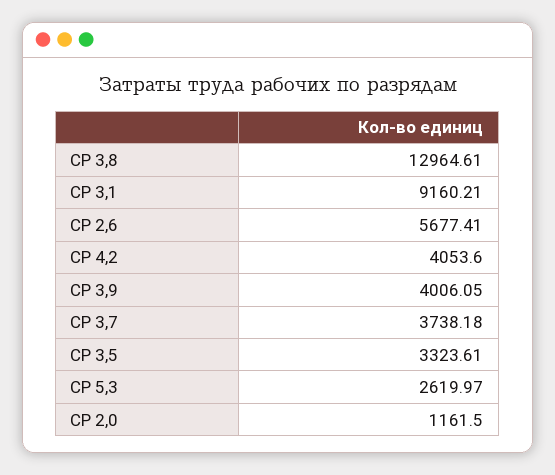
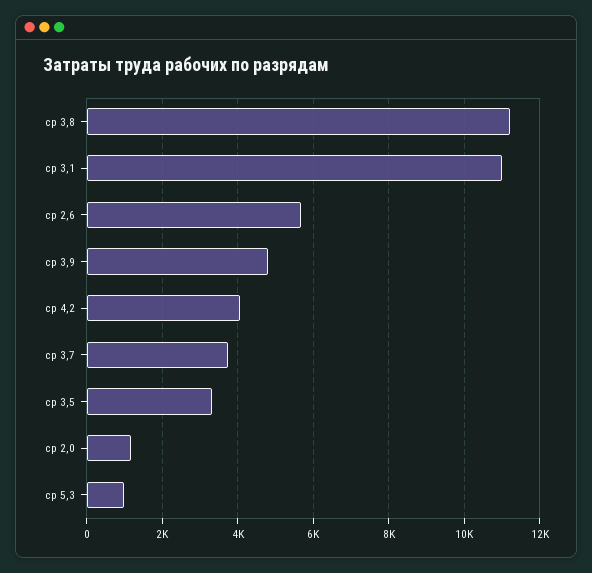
СР 3,8: 12964.61 -> 11200
СР 3,1: 9160.21 -> 11000
СР 3,9: 4006.05 -> 4800
СР 5,3: 2619.97 -> 1000

